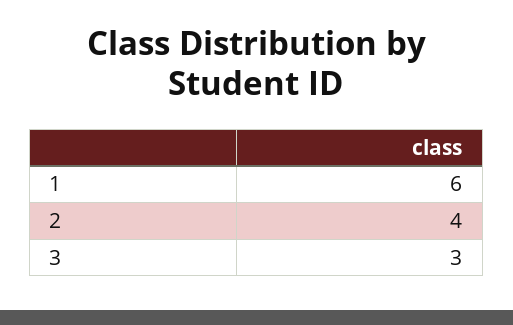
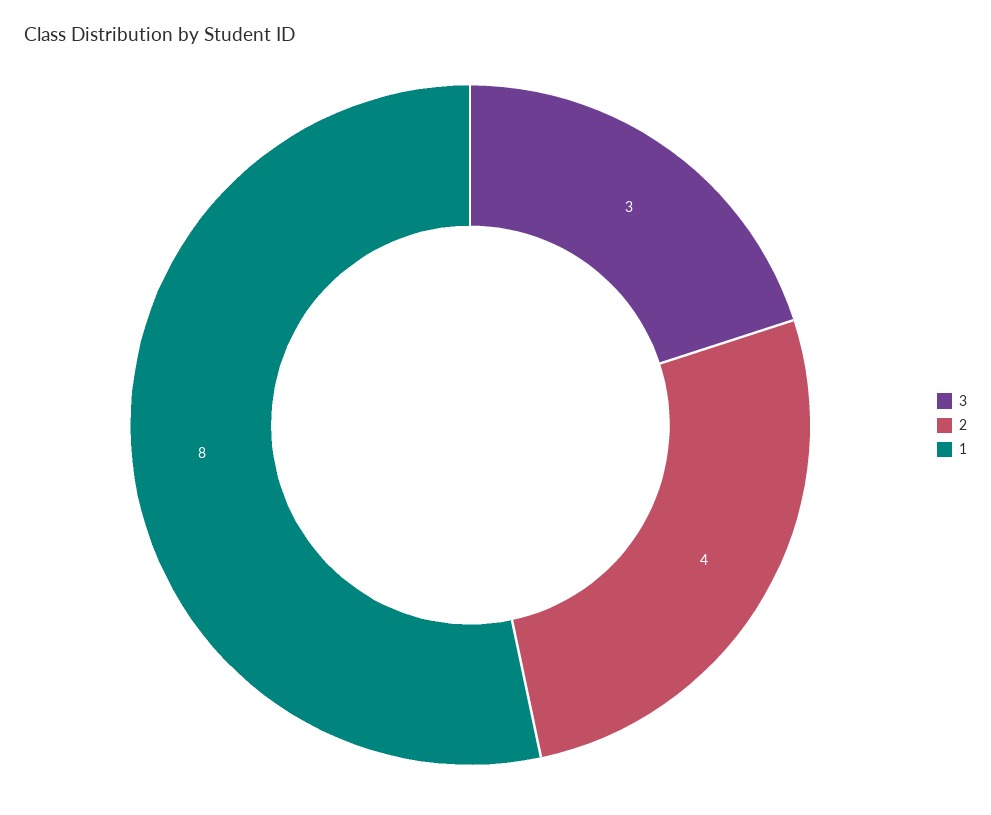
1: 6 -> 8

